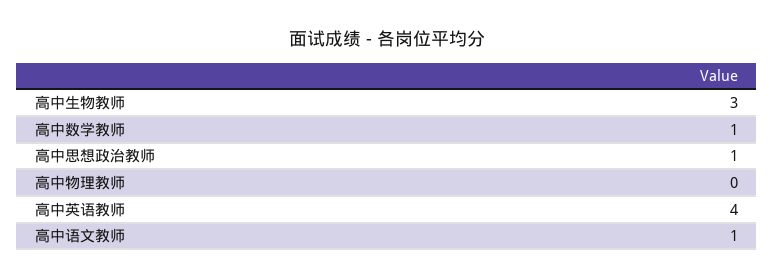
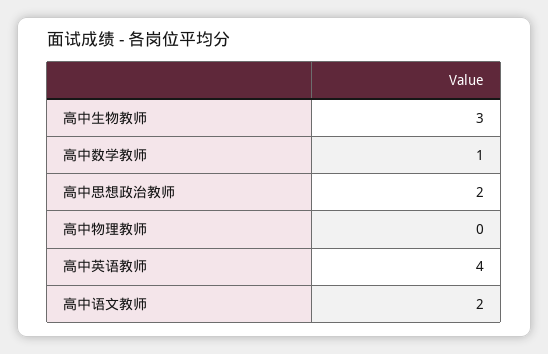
高中思想政治教师: 1 -> 2
高中语文教师: 1 -> 2

